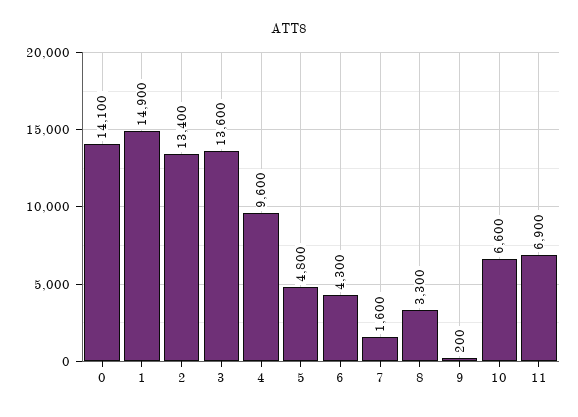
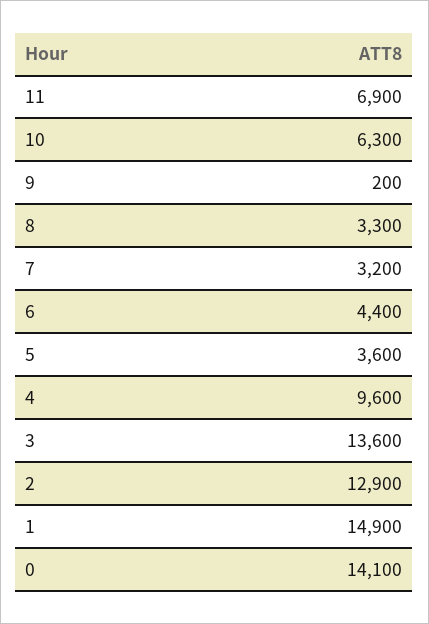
2: 13400 -> 12900
5: 4800 -> 3600
6: 4300 -> 4400
7: 1600 -> 3200
10: 6600 -> 6300

